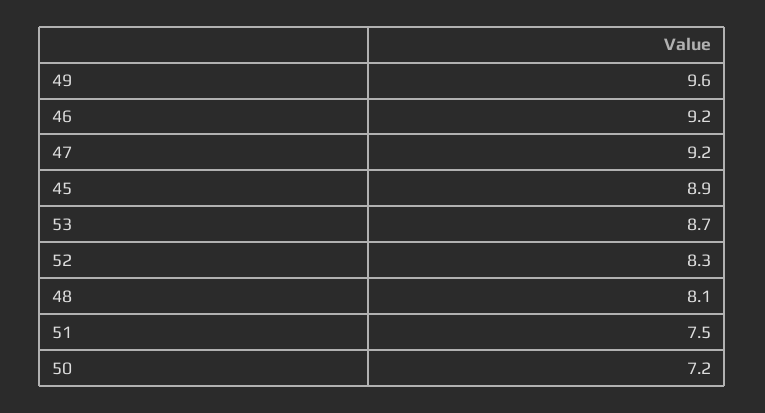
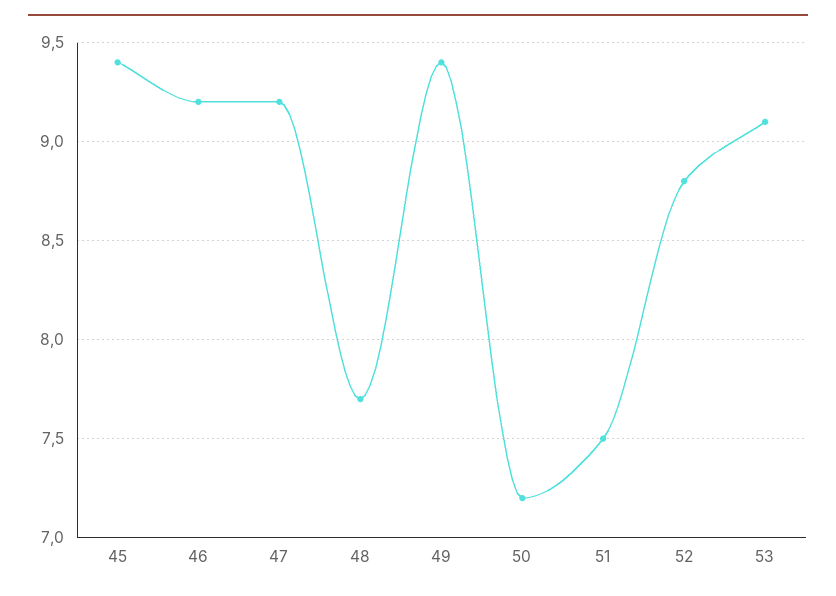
49: 9.6 -> 9.4
45: 8.9 -> 9.4
53: 8.7 -> 9.1
52: 8.3 -> 8.8
48: 8.1 -> 7.7

